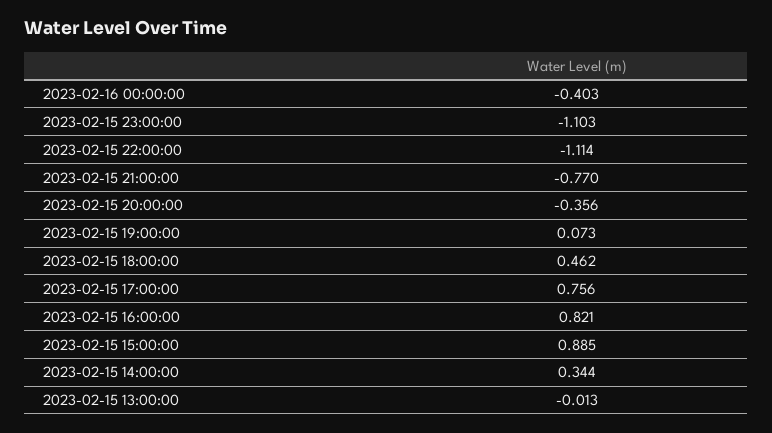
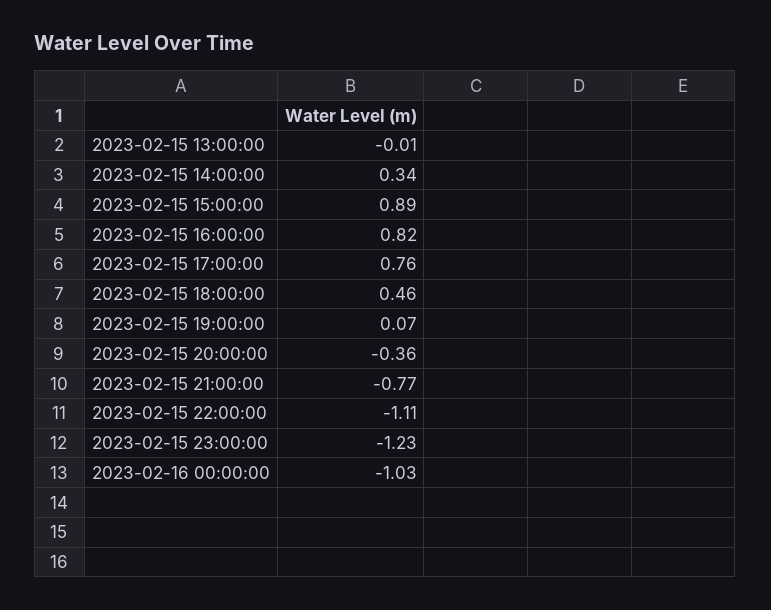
2023-02-16 00:00:00: -0.403 -> -1.03
2023-02-15 23:00:00: -1.103 -> -1.23

